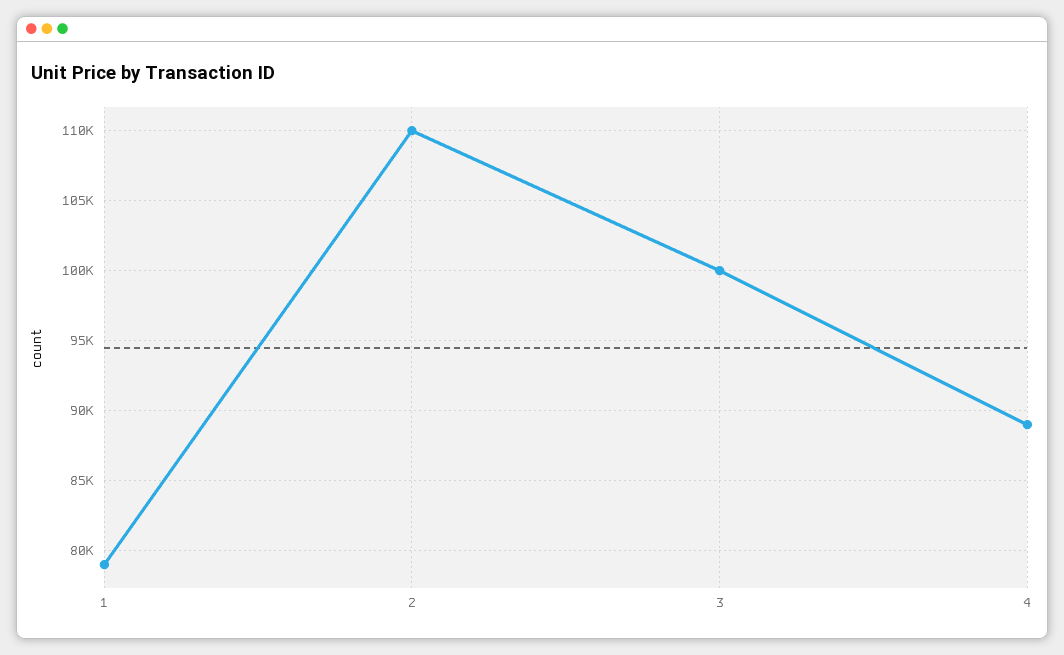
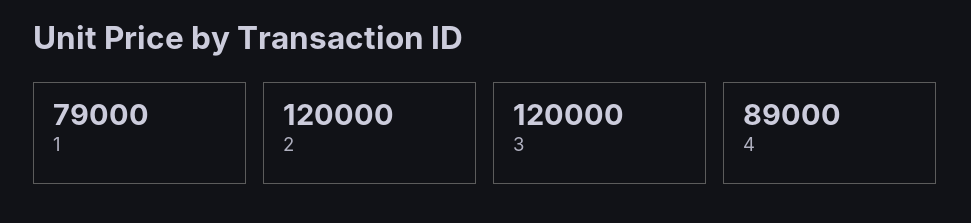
2: 110000 -> 120000
3: 100000 -> 120000

